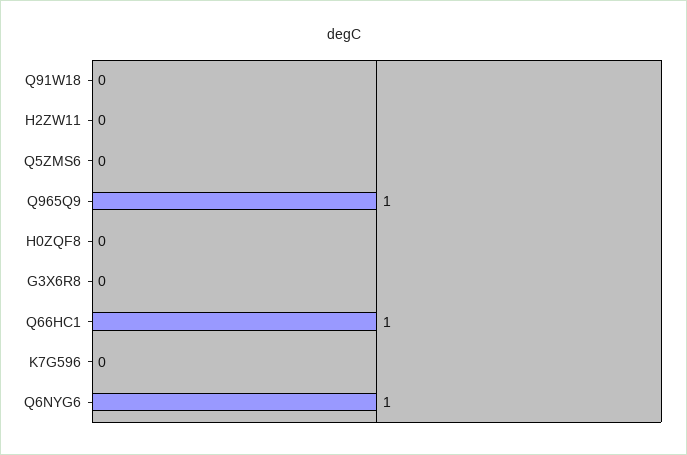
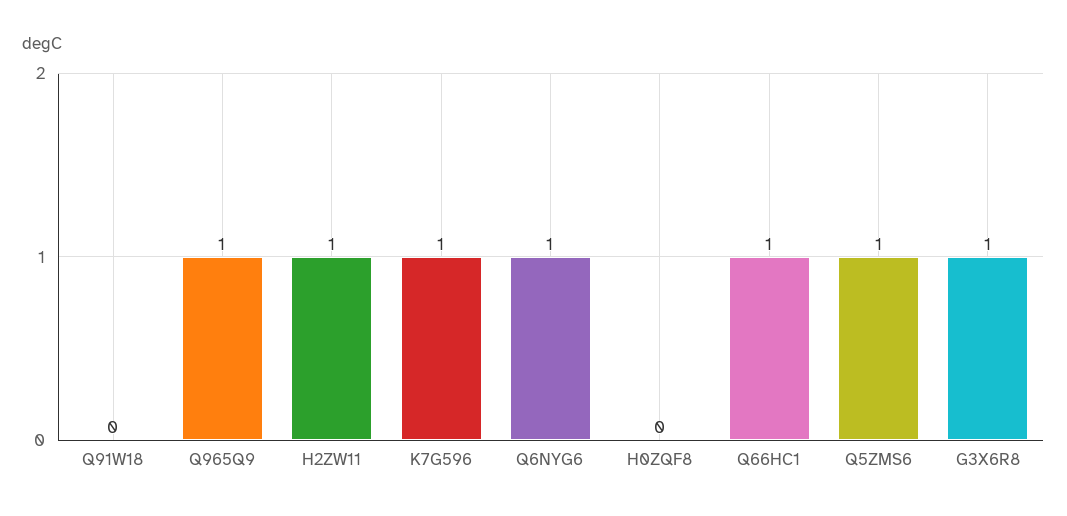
H2ZW11: 0 -> 1
Q5ZMS6: 0 -> 1
G3X6R8: 0 -> 1
K7G596: 0 -> 1

